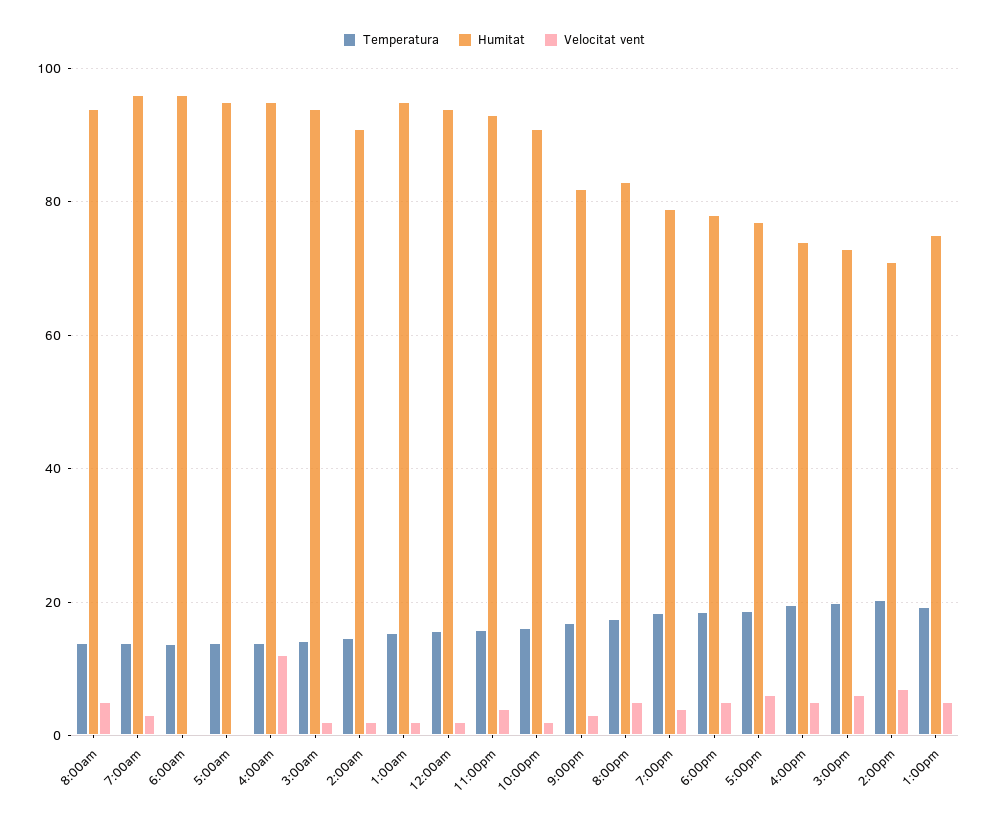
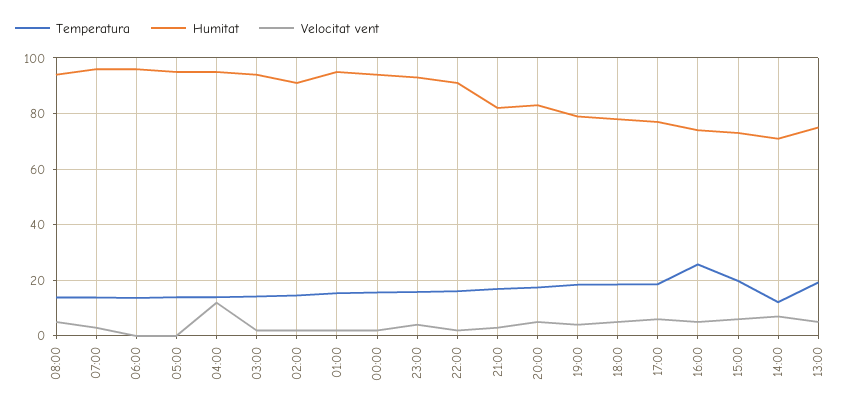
Temperatura, 4:00pm: 20 -> 25
Temperatura, 2:00pm: 20 -> 12.5

